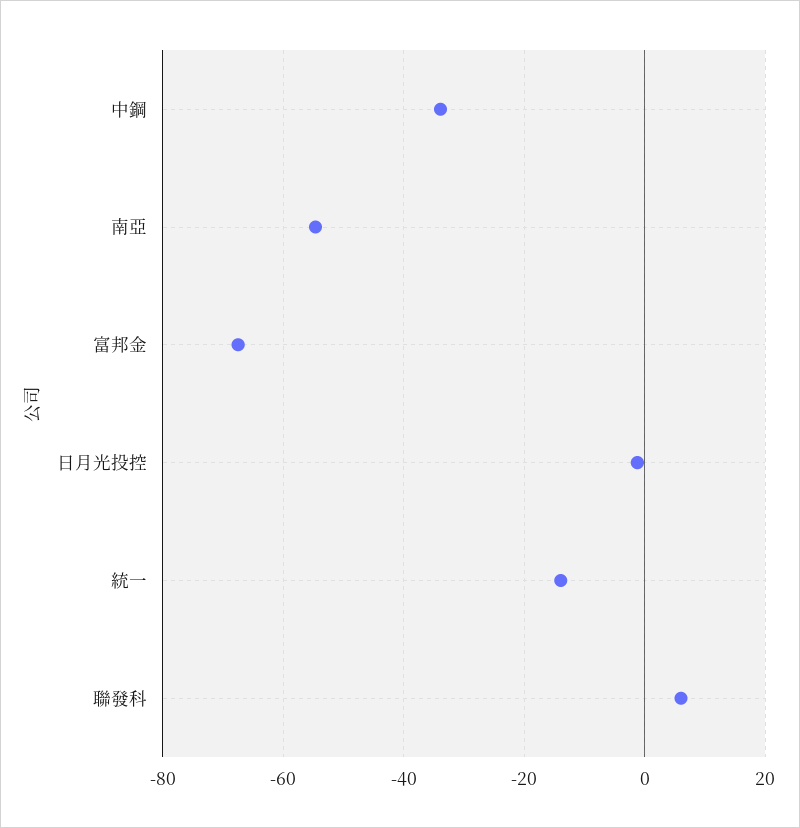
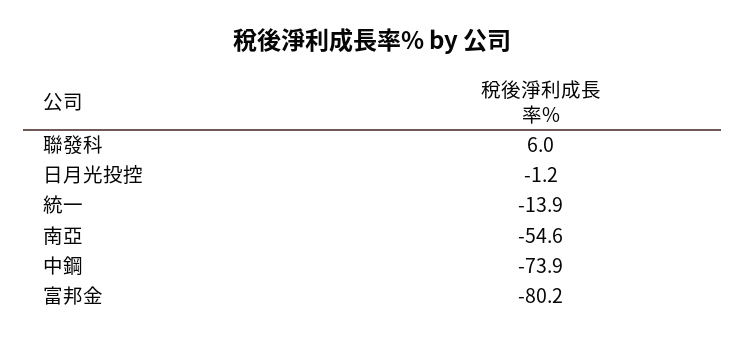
中鋼: -34 -> -73.9
富邦金: -68 -> -80.2

